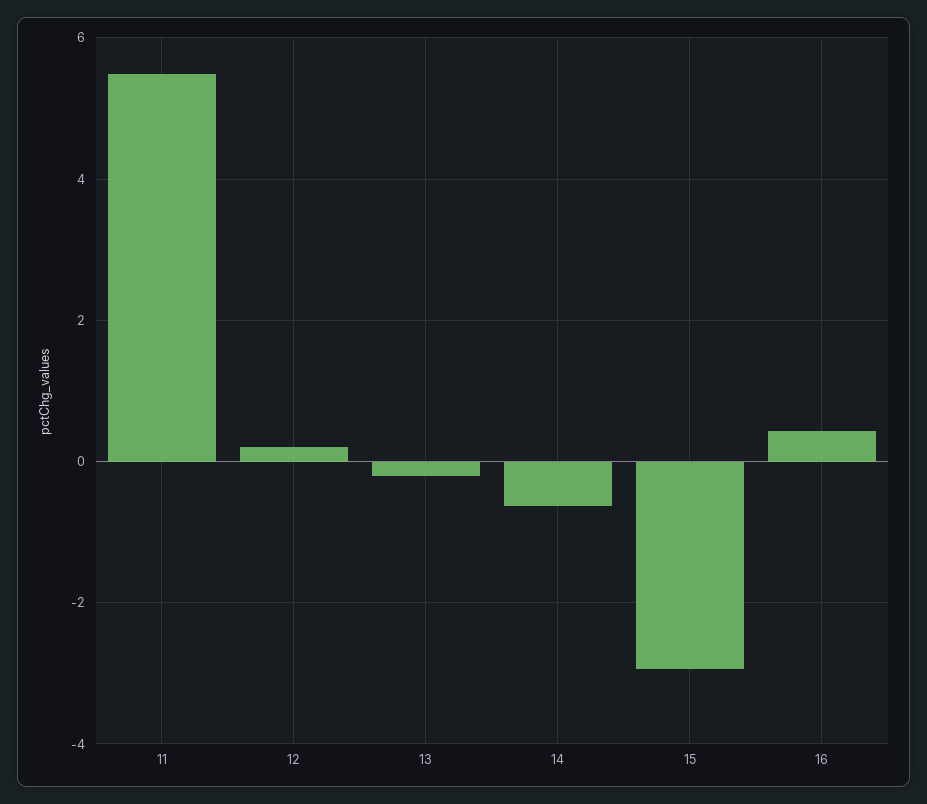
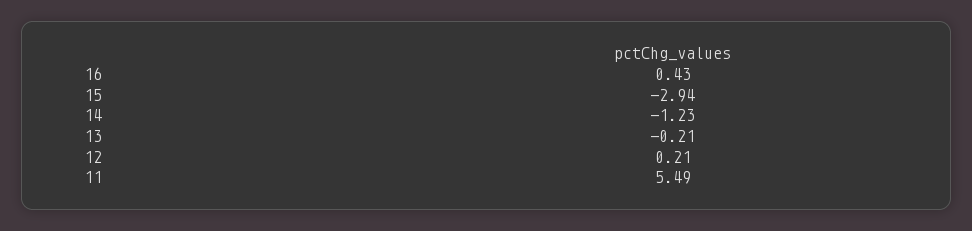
14: -0.6 -> -1.23

